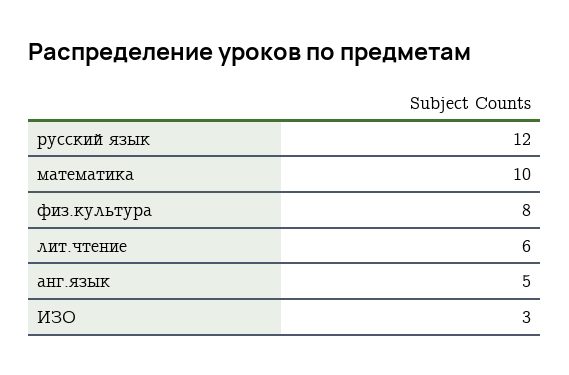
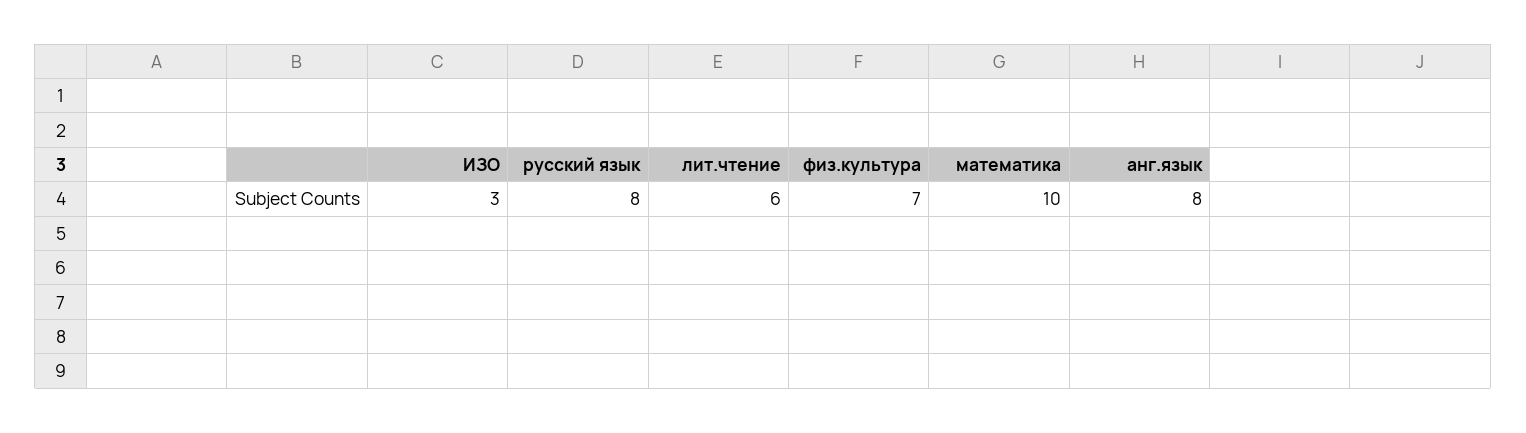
русский язык: 12 -> 8
физ.культура: 8 -> 7
анг.язык: 5 -> 8

